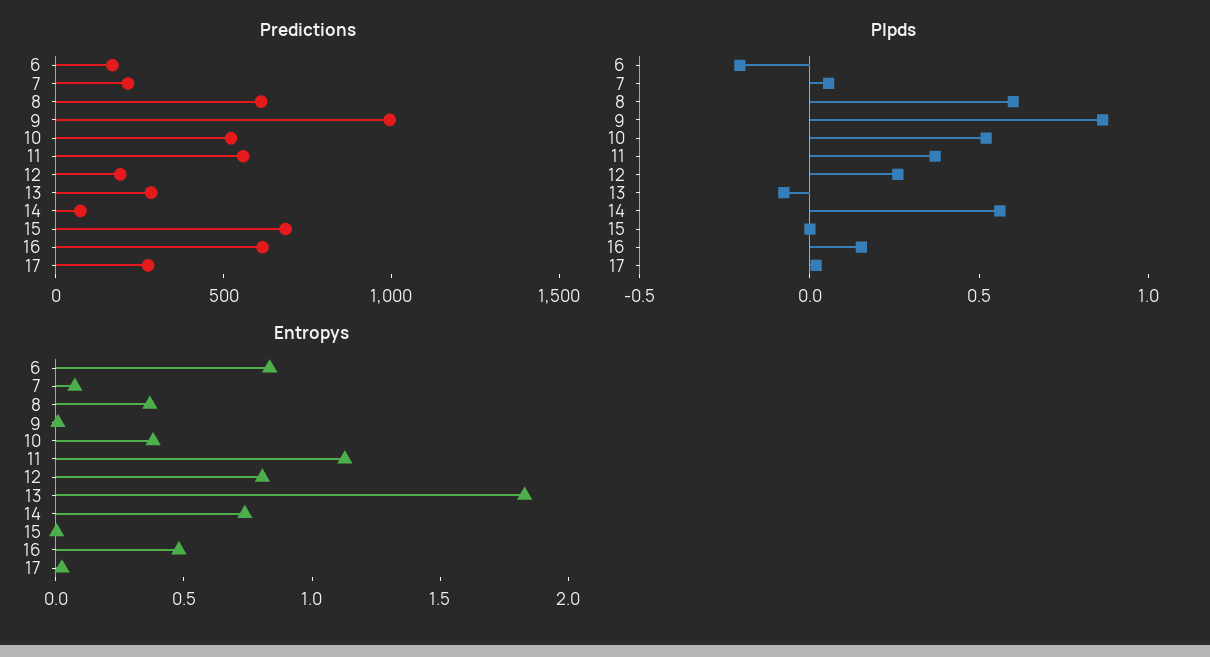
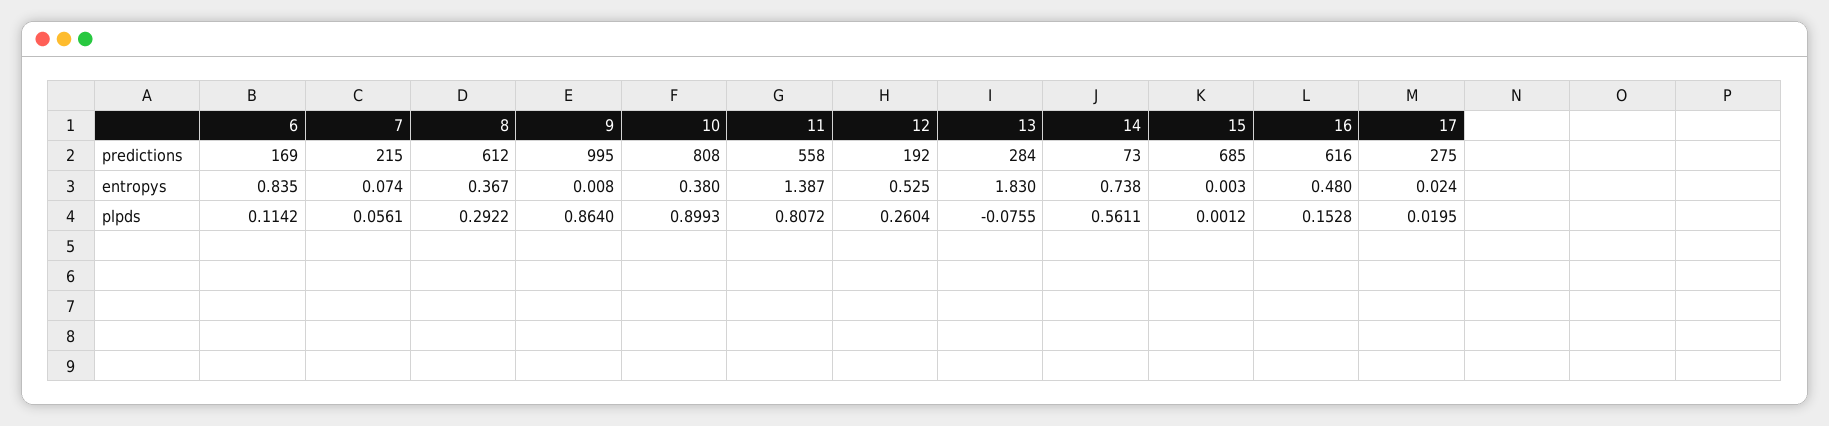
Predictions, 10: 500 -> 808
Plpds, 6: -0.2 -> 0.1142
Plpds, 8: 0.6 -> 0.2922
Plpds, 10: 0.5 -> 0.8993
Plpds, 11: 0.4 -> 0.8072
Entropys, 11: 1.1 -> 1.387
Entropys, 12: 0.8 -> 0.525

